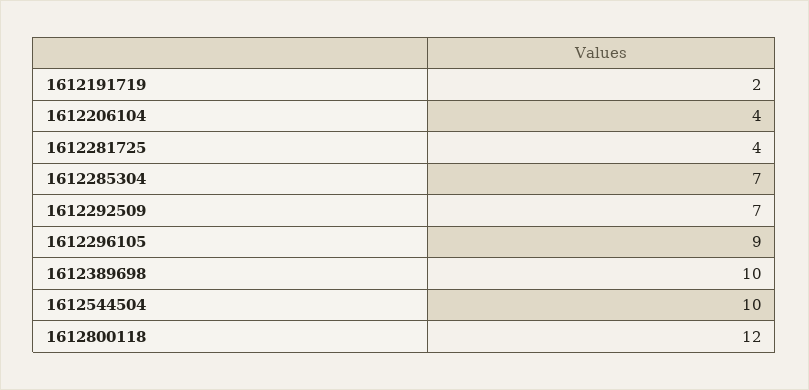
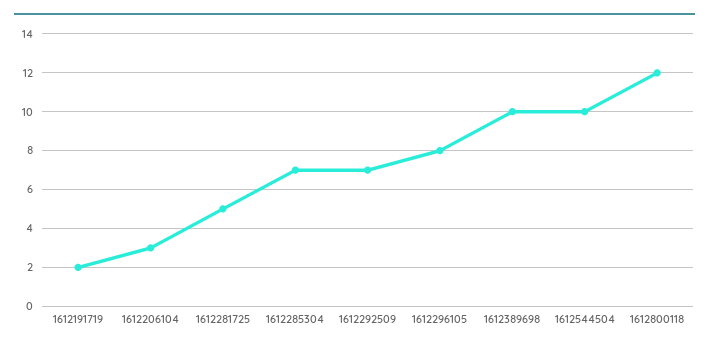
1612206104: 4 -> 3
1612281725: 4 -> 5
1612296105: 9 -> 8

